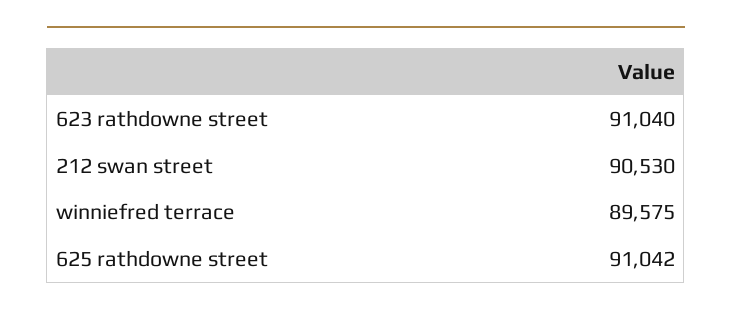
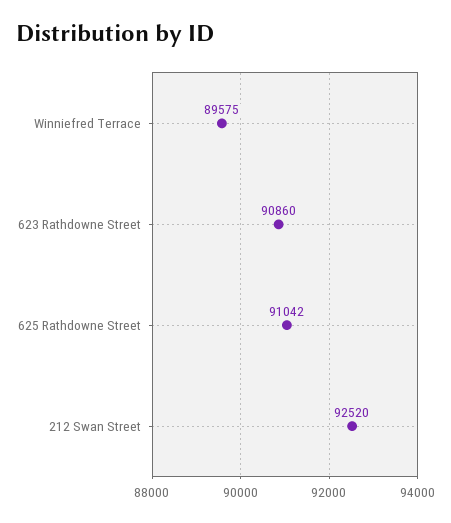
623 rathdowne street: 91040 -> 90860
212 swan street: 90530 -> 92520

